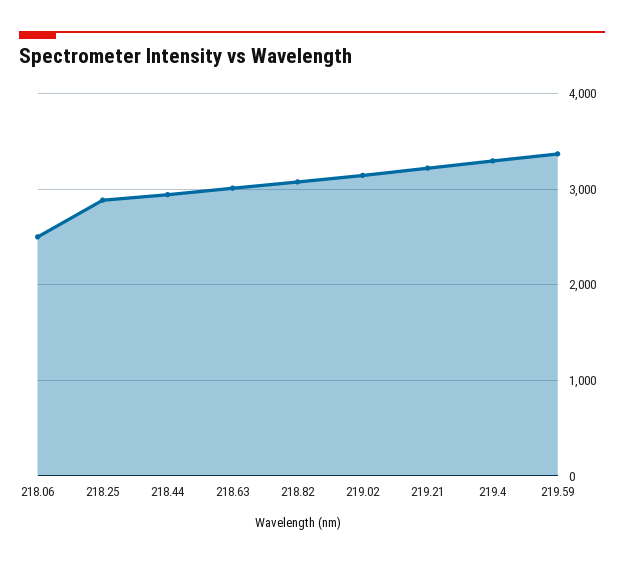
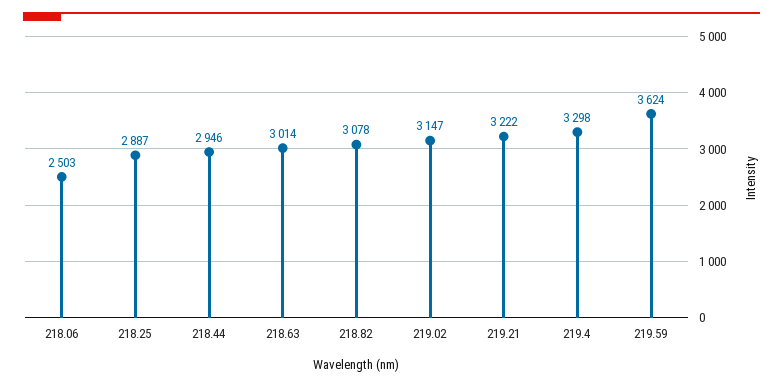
219.59: 3400 -> 3624

